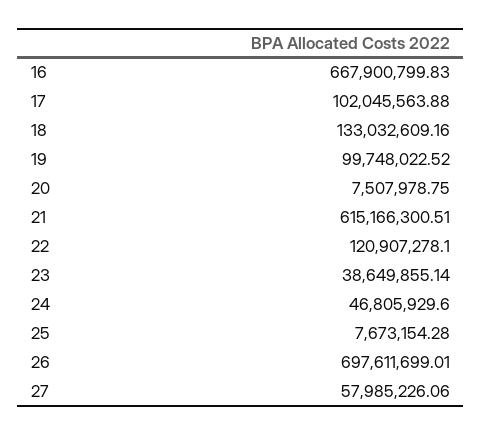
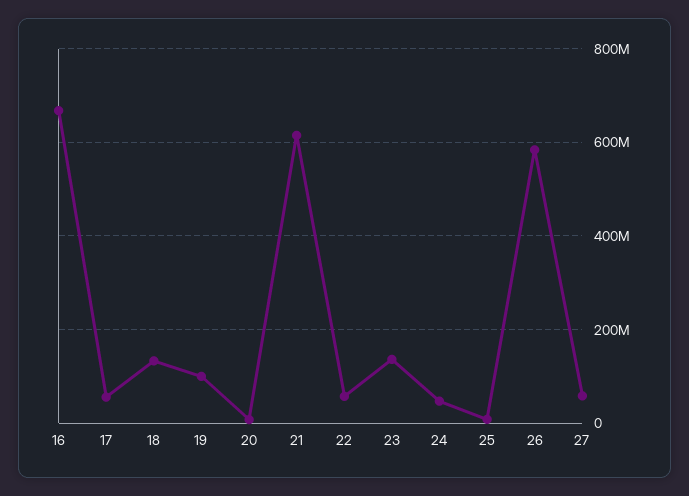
17: 102045563.88 -> 60000000
22: 120907278.1 -> 60000000
23: 38649855.14 -> 140000000
26: 697611699.01 -> 580000000

